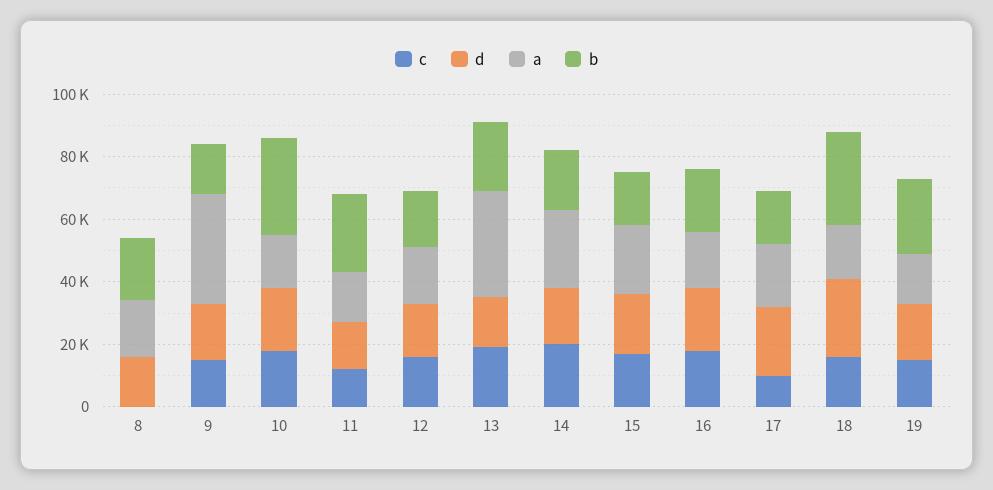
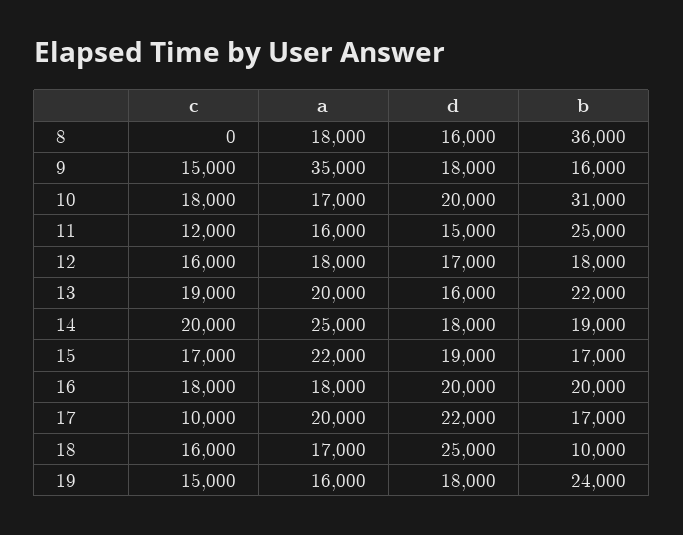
b, 8: 20000 -> 36000
a, 13: 35000 -> 20000
b, 18: 30000 -> 10000

